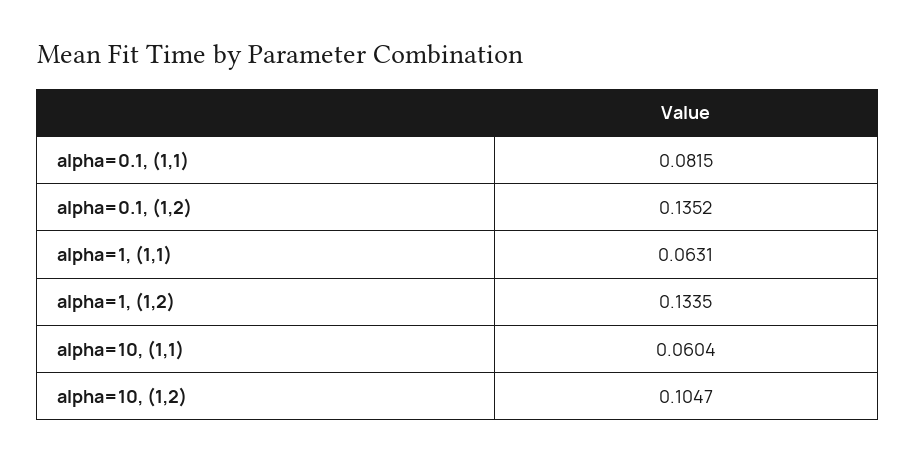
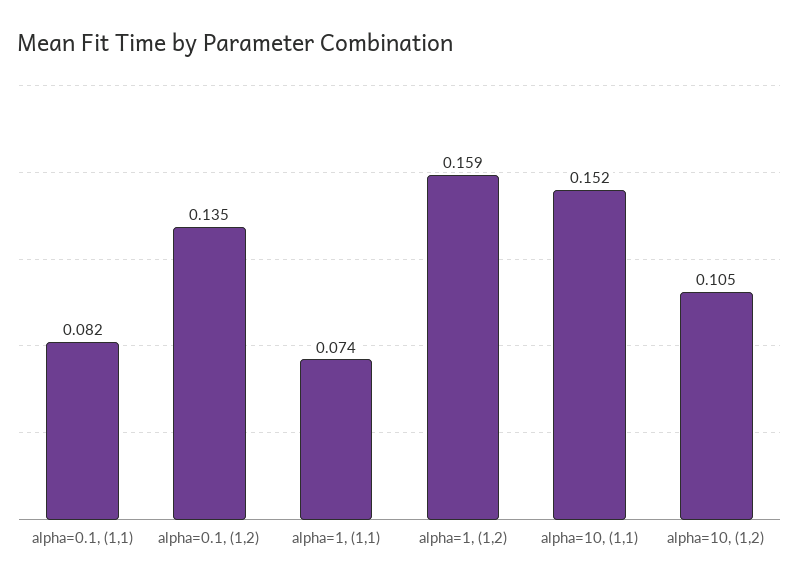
alpha=1, (1,1): 0.0631 -> 0.074
alpha=1, (1,2): 0.1335 -> 0.159
alpha=10, (1,1): 0.0604 -> 0.152

